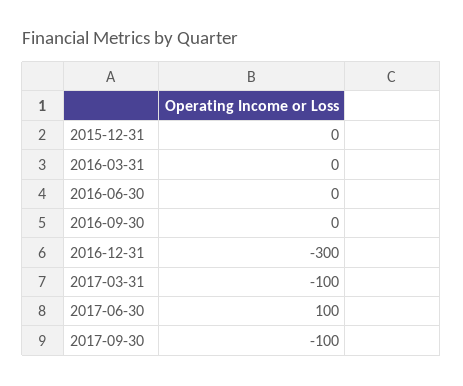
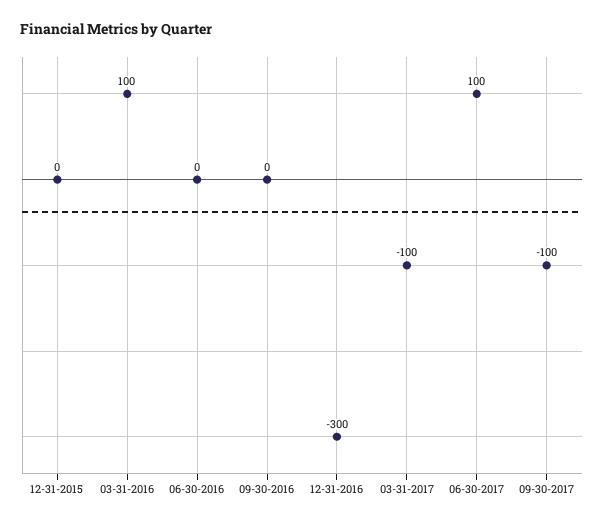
2016-03-31: 0 -> 100

